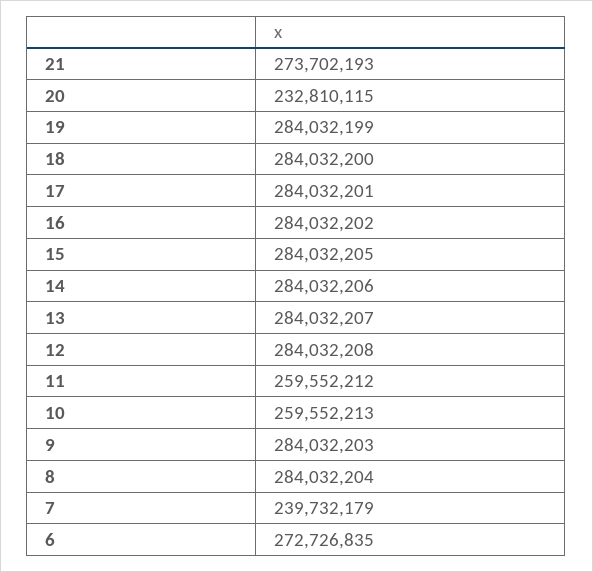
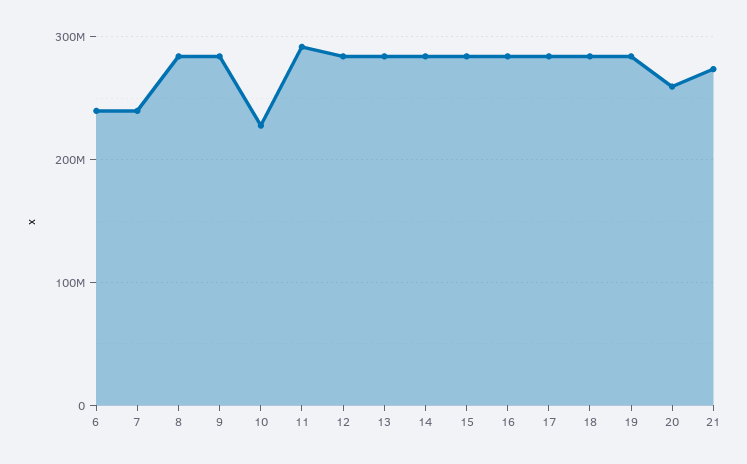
20: 232810115 -> 260000000
11: 259552212 -> 290000000
10: 259552213 -> 230000000
6: 272726835 -> 240000000

